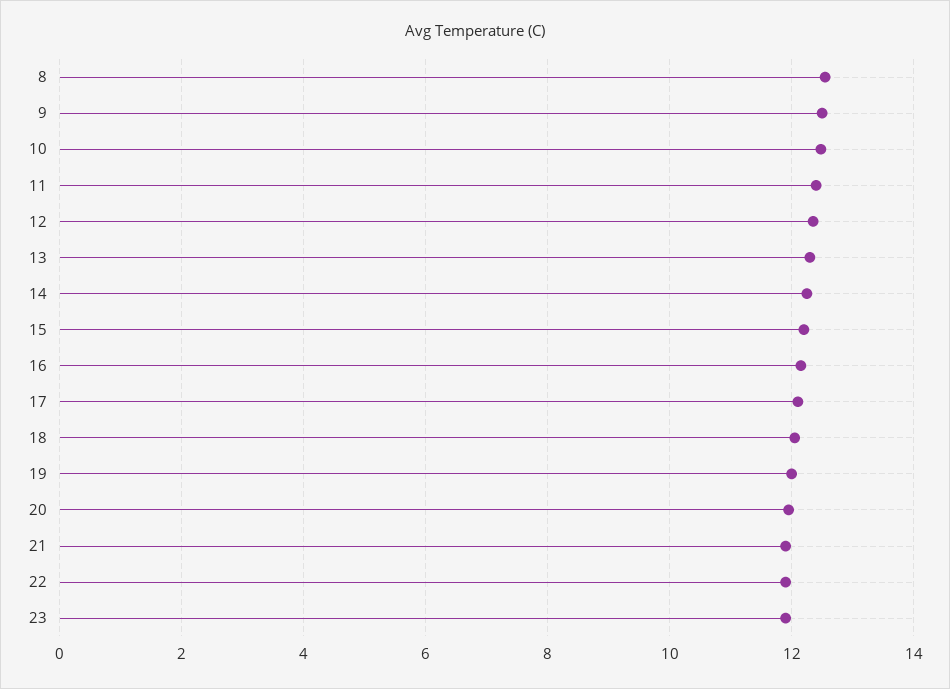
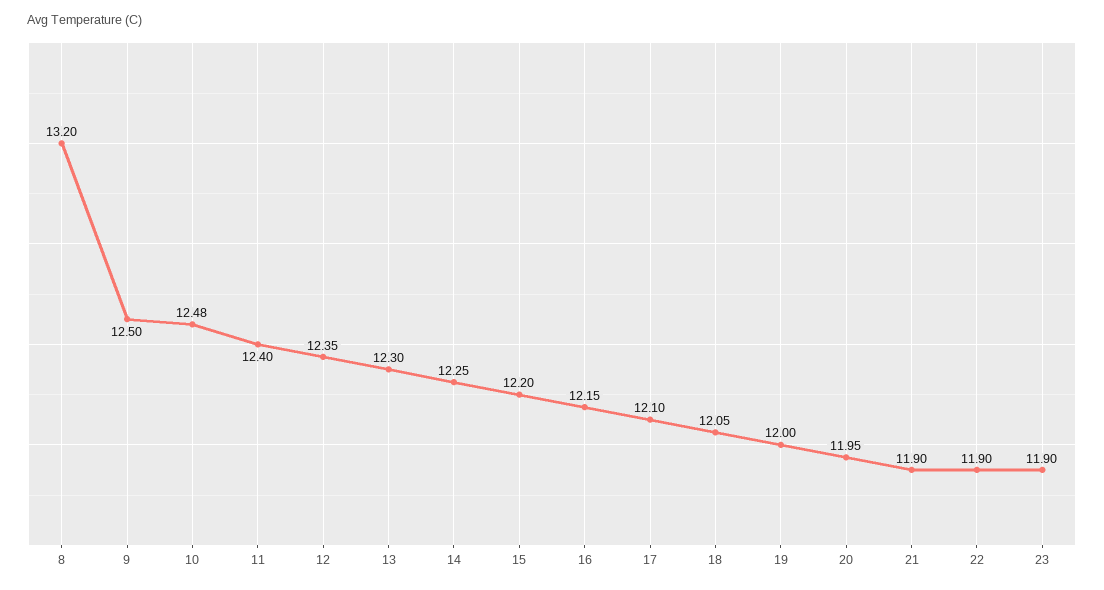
8: 12.6 -> 13.2

